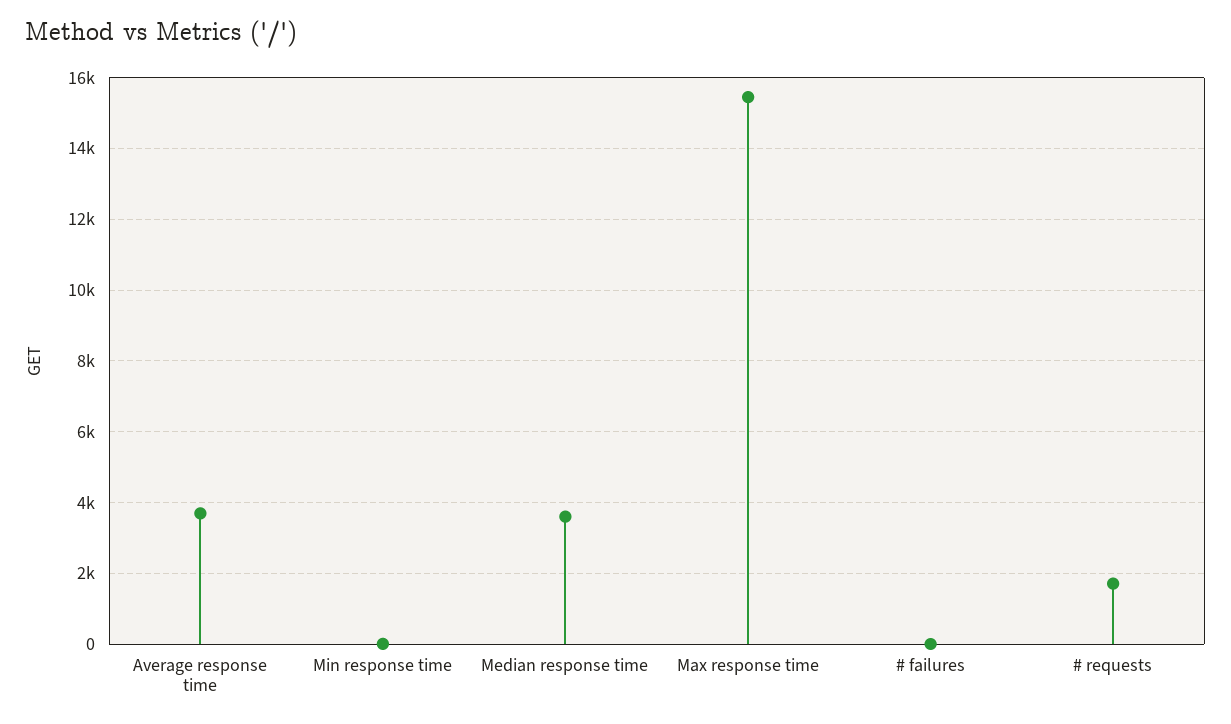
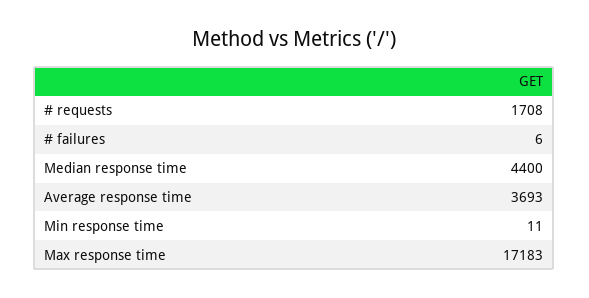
Median response time: 3600 -> 4400
Max response time: 15400 -> 17183

